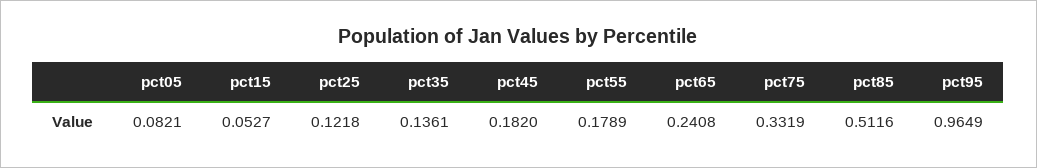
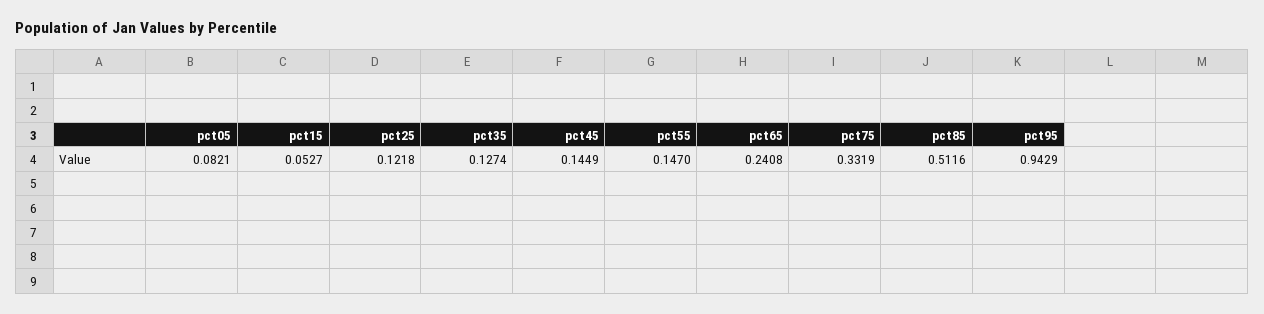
pct35: 0.1361 -> 0.1274
pct45: 0.182 -> 0.1449
pct55: 0.1789 -> 0.147
pct95: 0.9649 -> 0.9429

